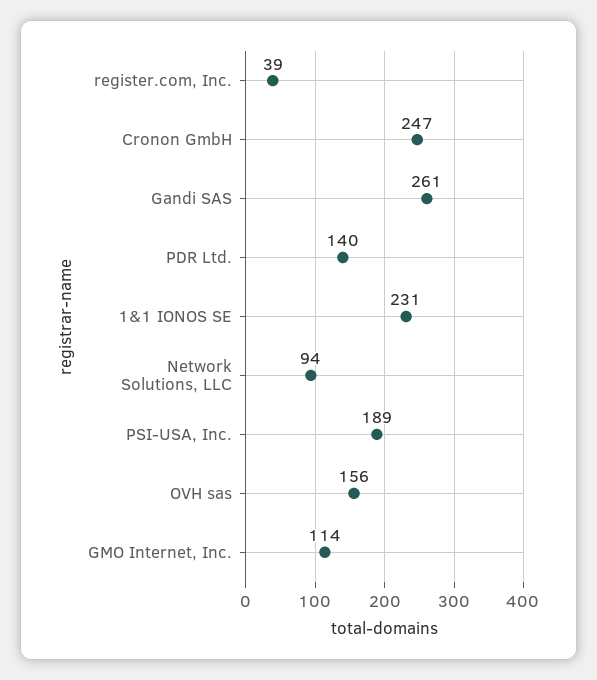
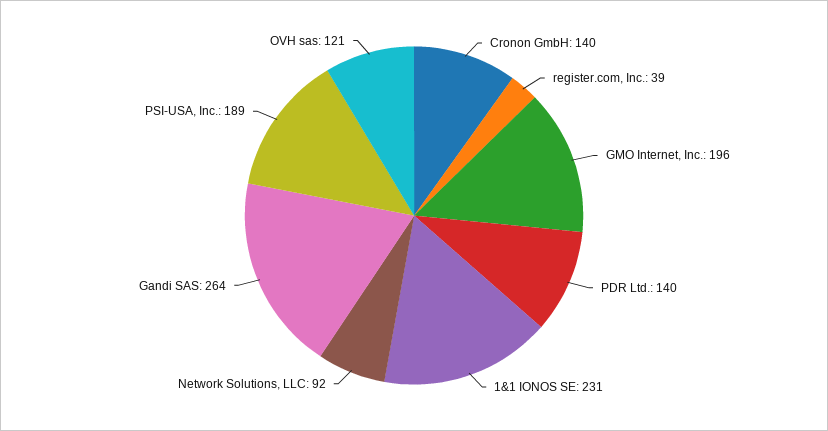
Cronon GmbH: 247 -> 140
Gandi SAS: 261 -> 264
Network Solutions, LLC: 94 -> 92
OVH sas: 156 -> 121
GMO Internet, Inc.: 114 -> 196

